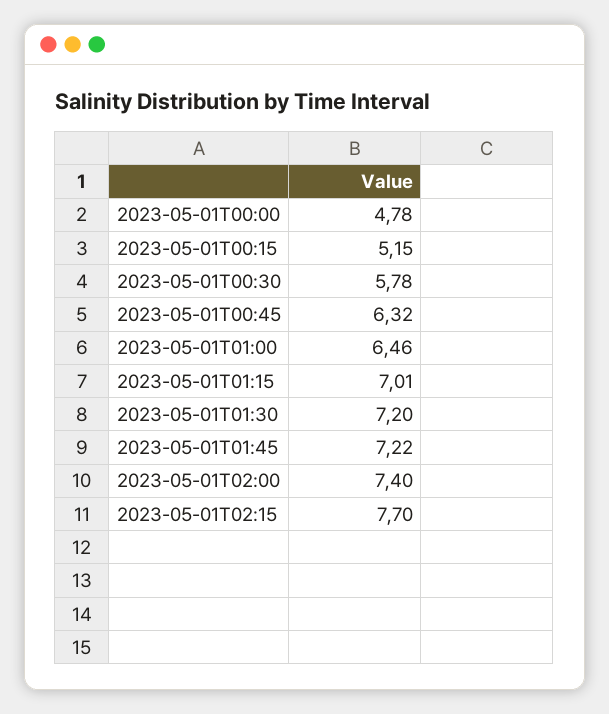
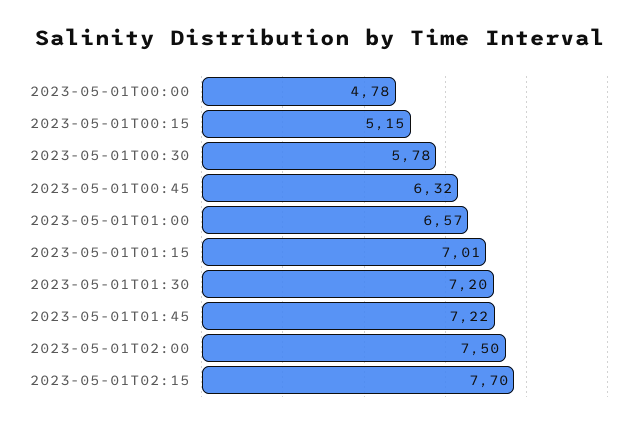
2023-05-01T01:00: 6.46 -> 6.57
2023-05-01T02:00: 7.4 -> 7.5

